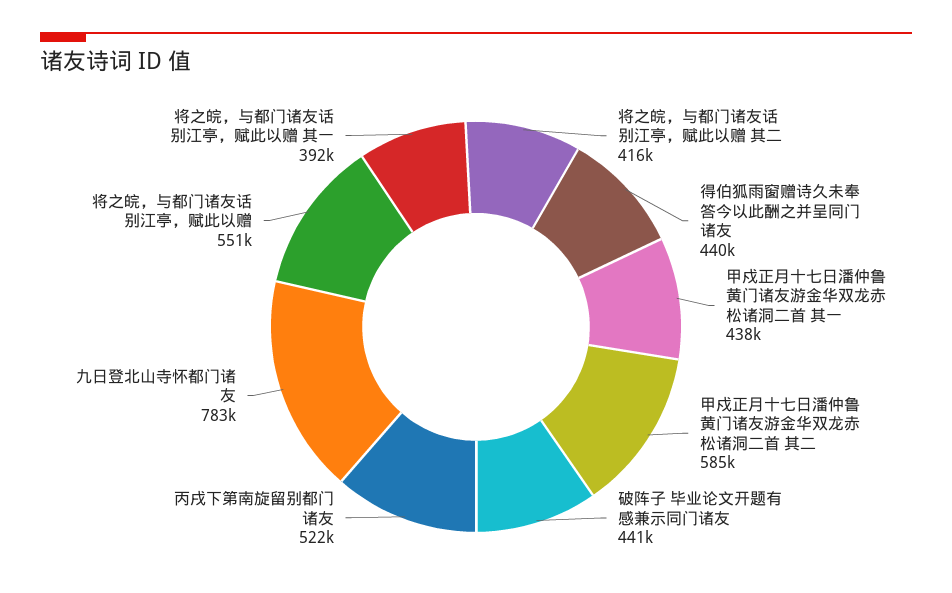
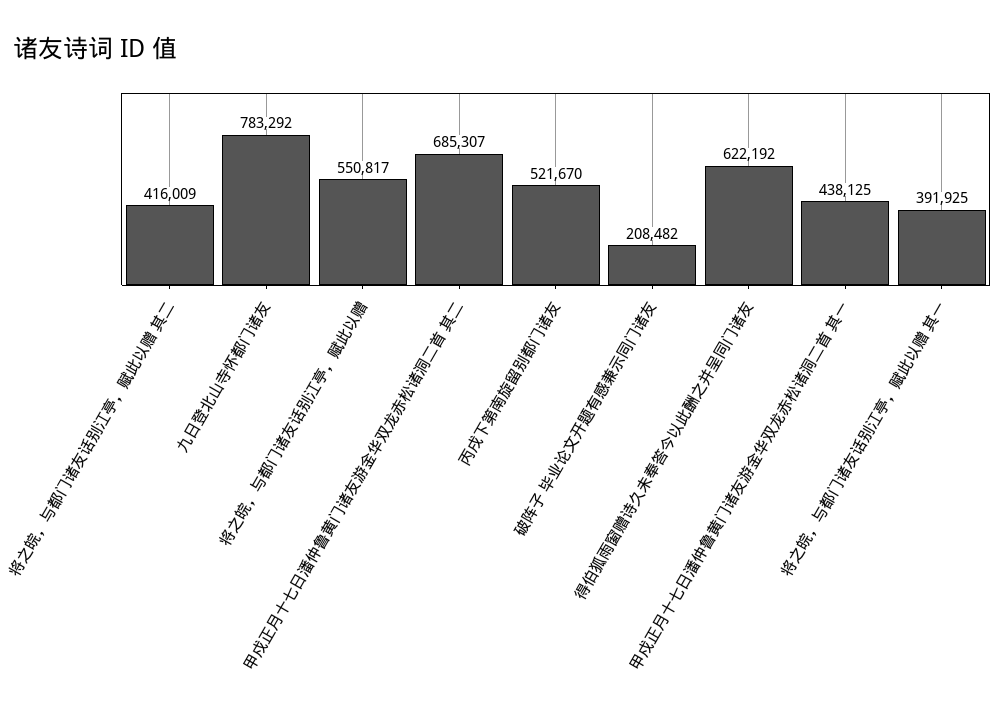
得伯狐雨窗赠诗久未奉答今以此酬之并呈同门诸友: 440000 -> 622192
甲戍正月十七日潘仲鲁黄门诸友游金华双龙赤松诸洞二首 其二: 585000 -> 685307
破阵子 毕业论文开题有感兼示同门诸友: 441000 -> 208482

